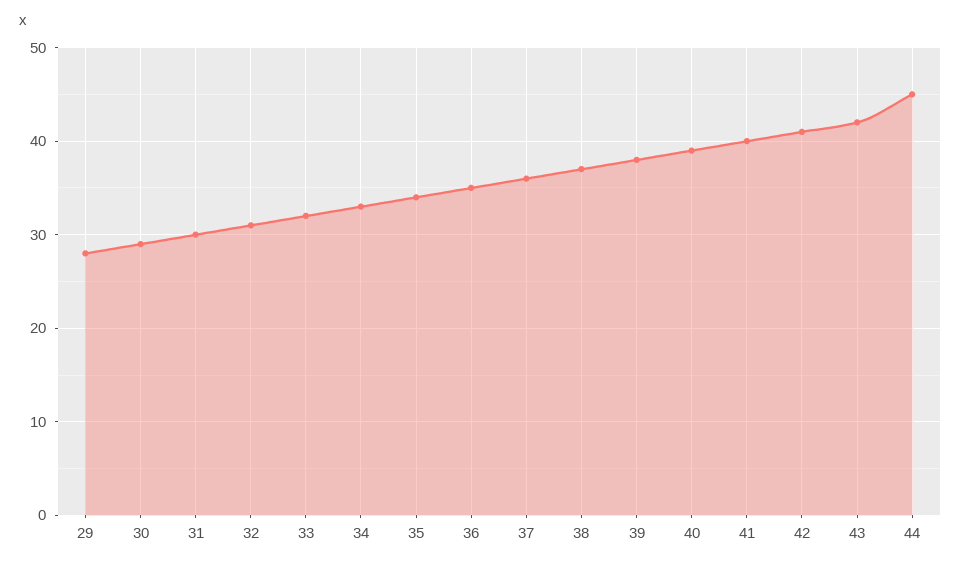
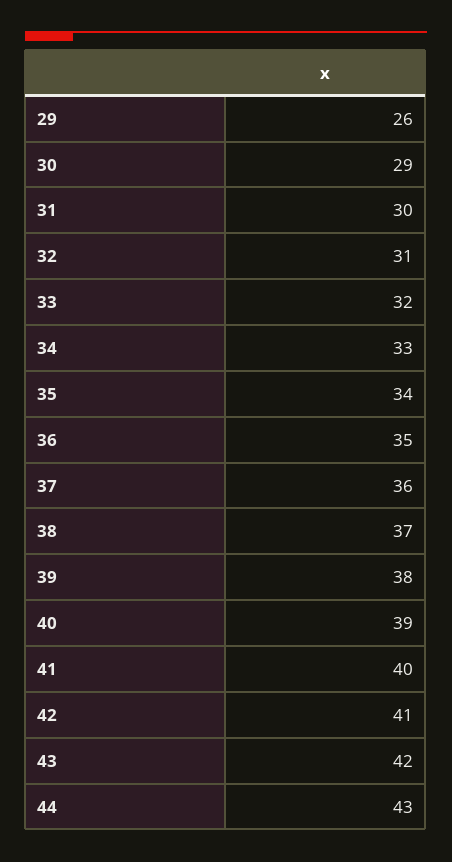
29: 28 -> 26
44: 45 -> 43

